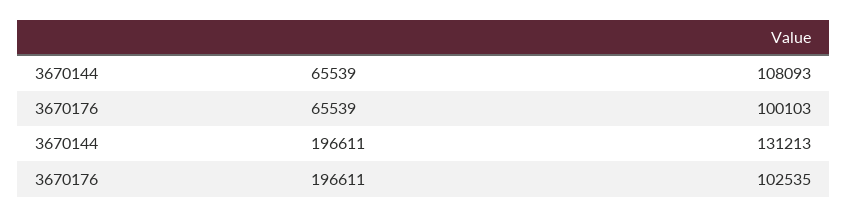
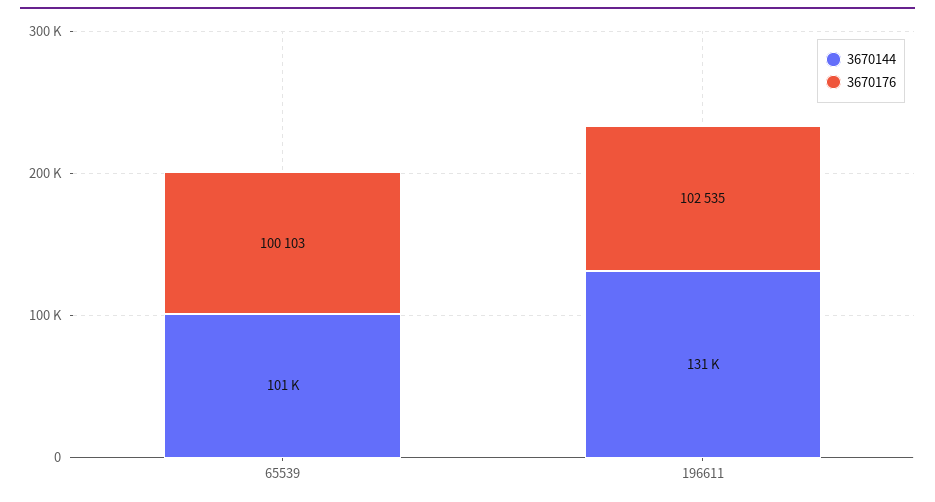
3670144, 65539: 108093 -> 101000

